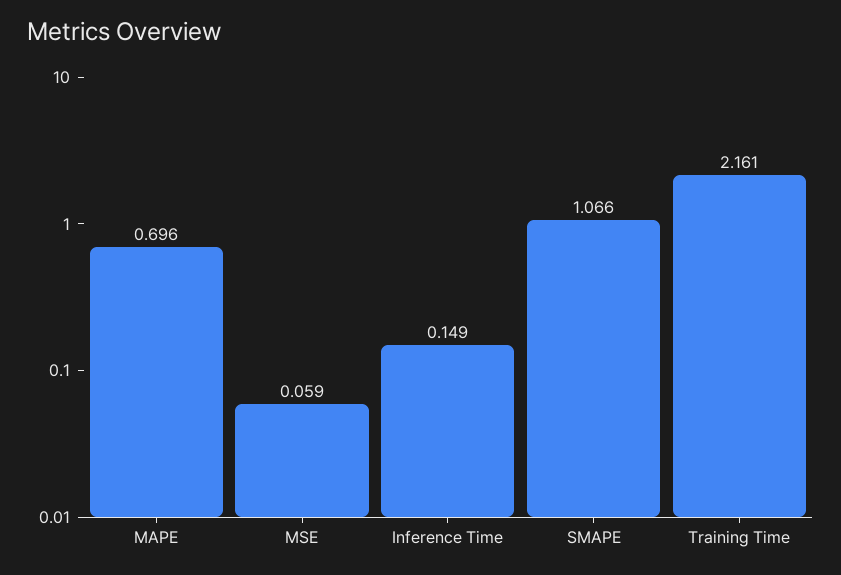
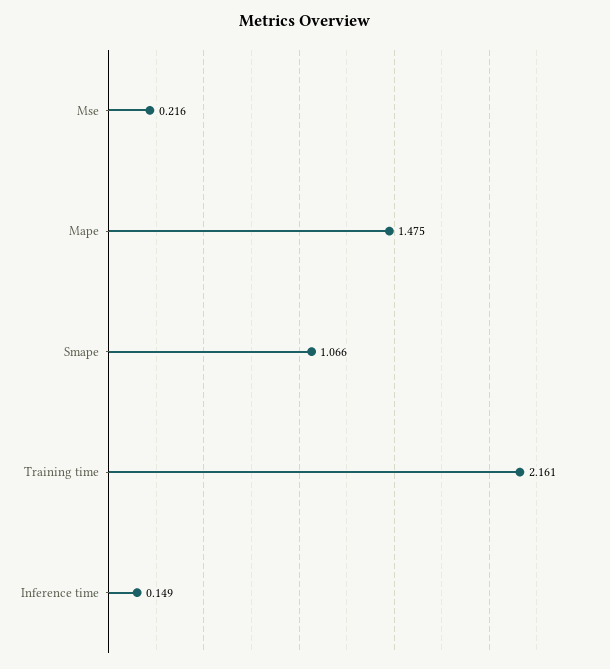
MAPE: 0.696 -> 1.475
MSE: 0.059 -> 0.216

